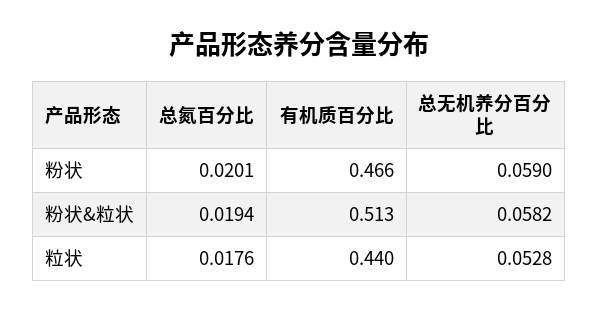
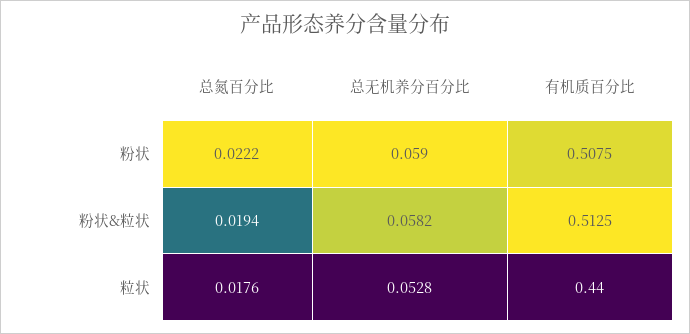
总氮百分比, 粉状: 0.0201 -> 0.0222
有机质百分比, 粉状: 0.466 -> 0.5075

